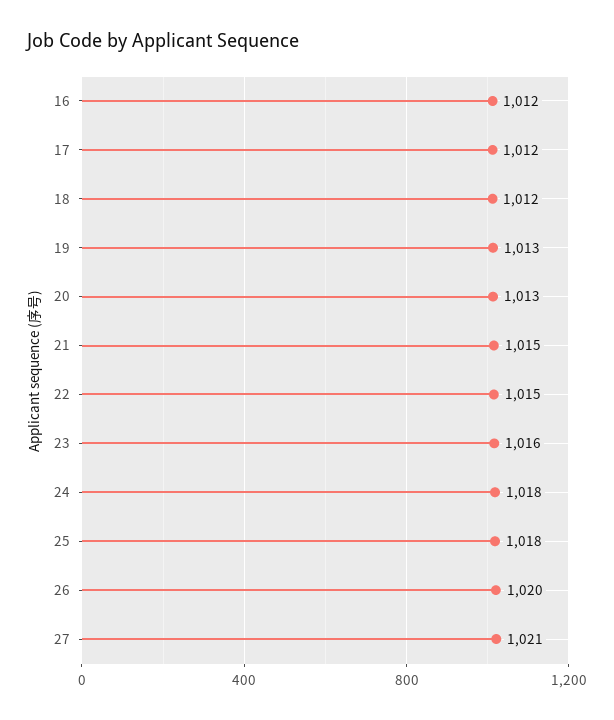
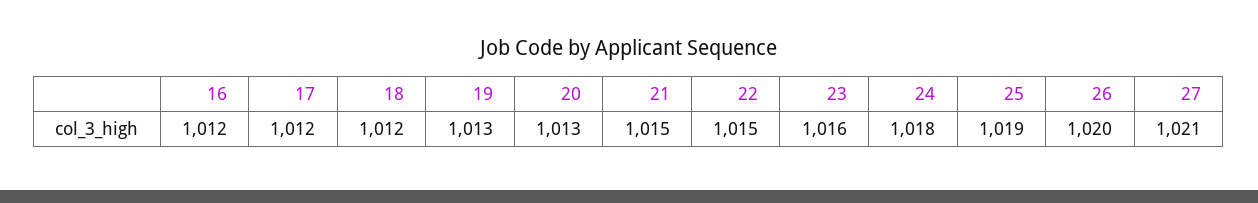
25: 1018 -> 1019

